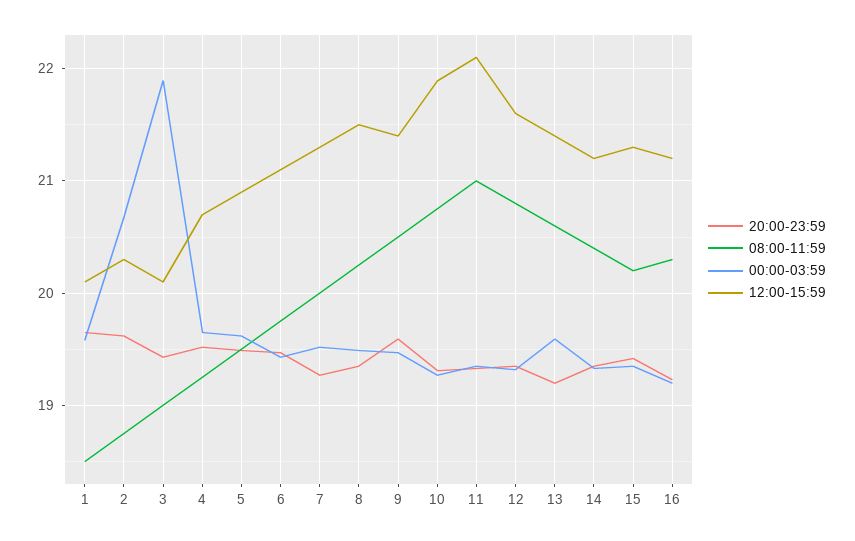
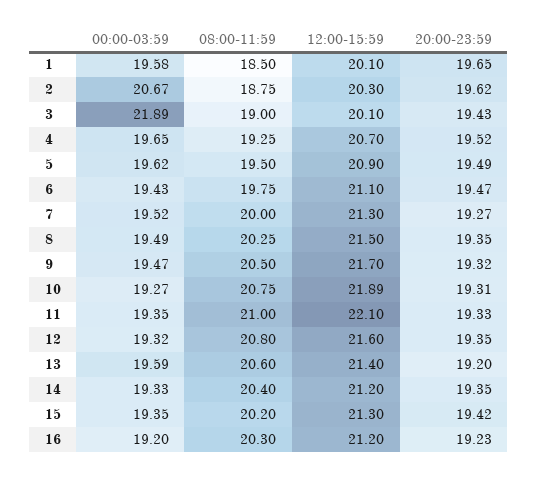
20:00-23:59, 9: 19.6 -> 19.32
12:00-15:59, 9: 21.4 -> 21.7

